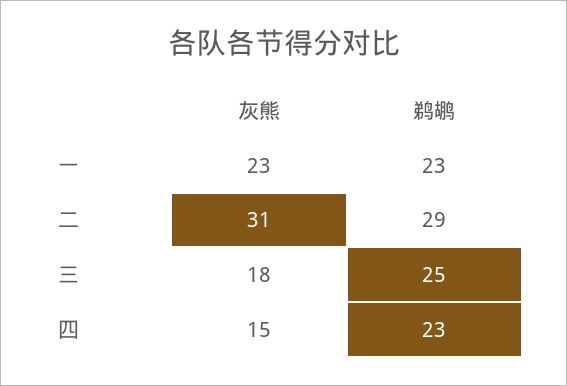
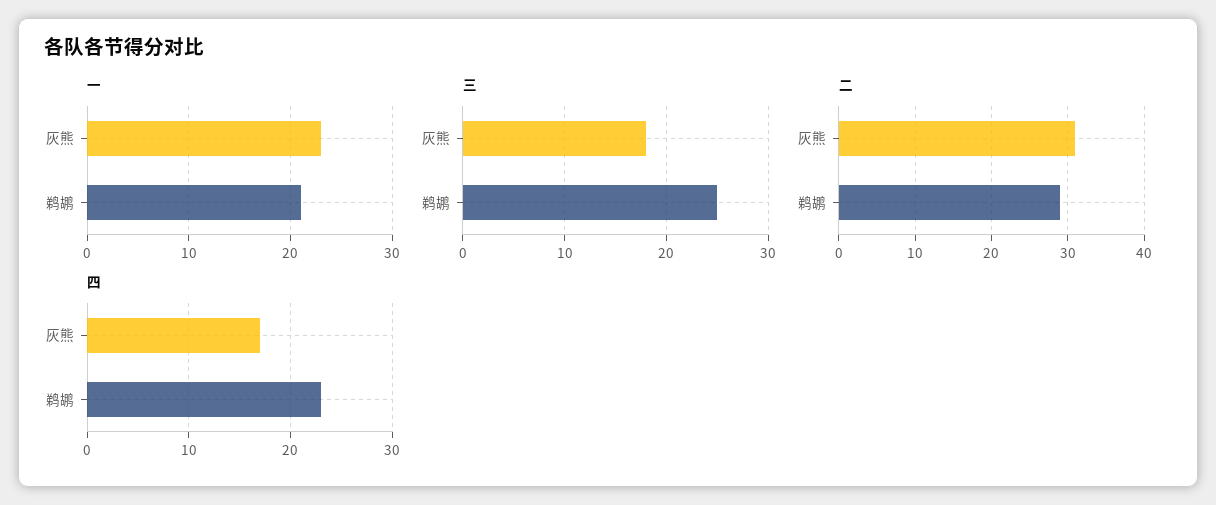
一, 鹈鹕: 23 -> 21
四, 灰熊: 15 -> 17

